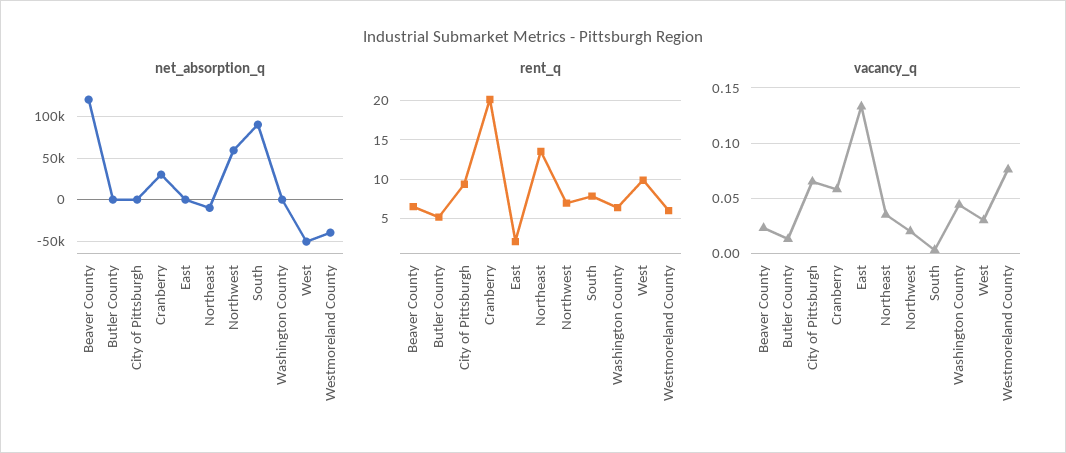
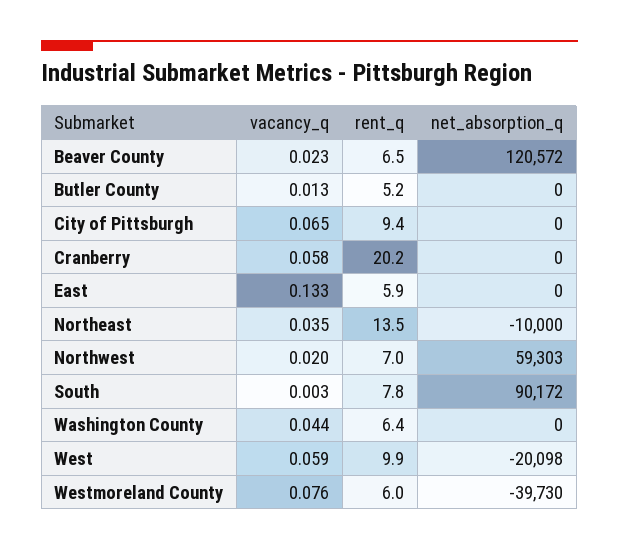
net_absorption_q, Cranberry: 30000 -> 0
net_absorption_q, West: -50000 -> -20098
rent_q, East: 2 -> 5.9
vacancy_q, West: 0.03 -> 0.059

